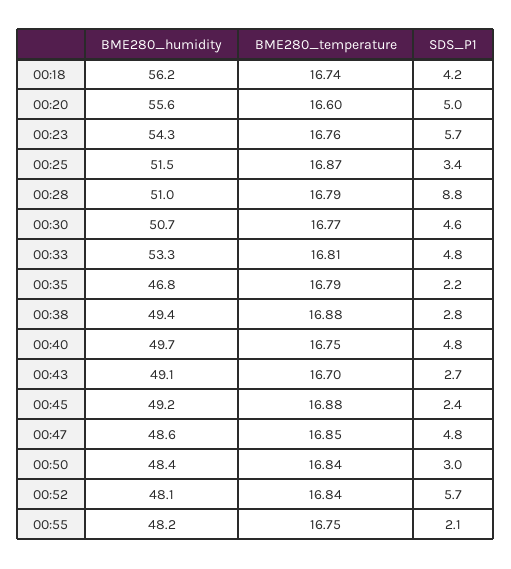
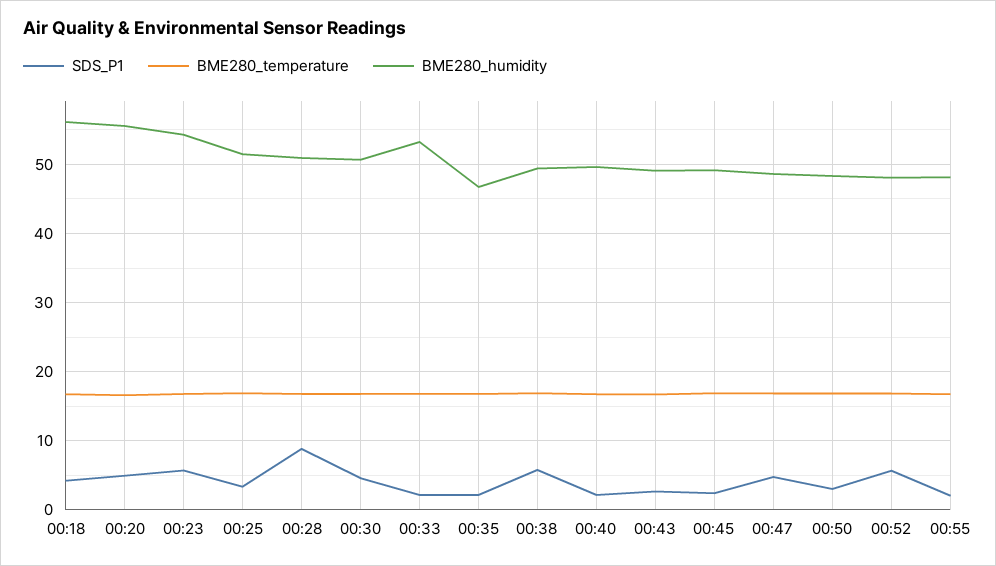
SDS_P1, 00:33: 4.8 -> 2
SDS_P1, 00:38: 2.8 -> 6
SDS_P1, 00:40: 4.8 -> 2

